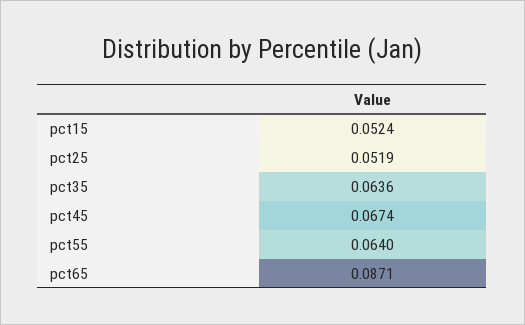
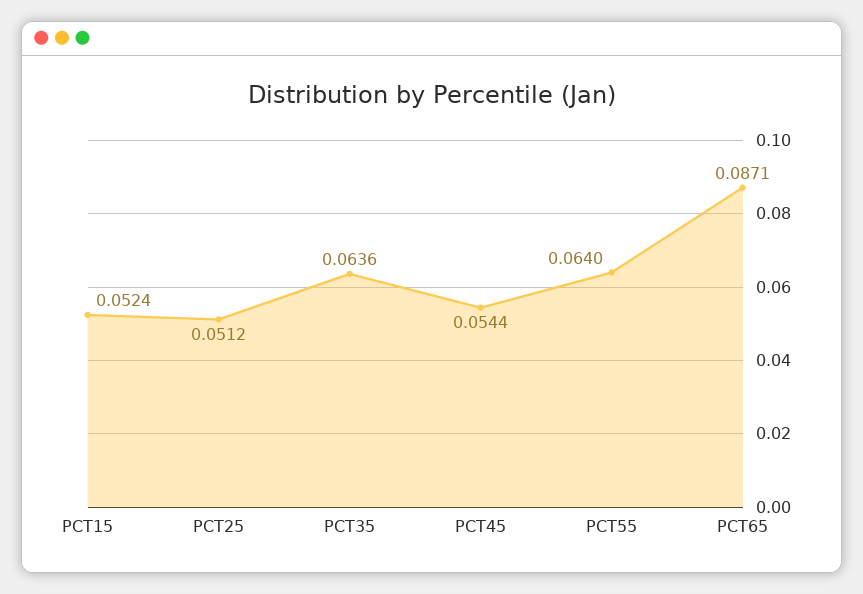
pct25: 0.0519 -> 0.0512
pct45: 0.0674 -> 0.0544

